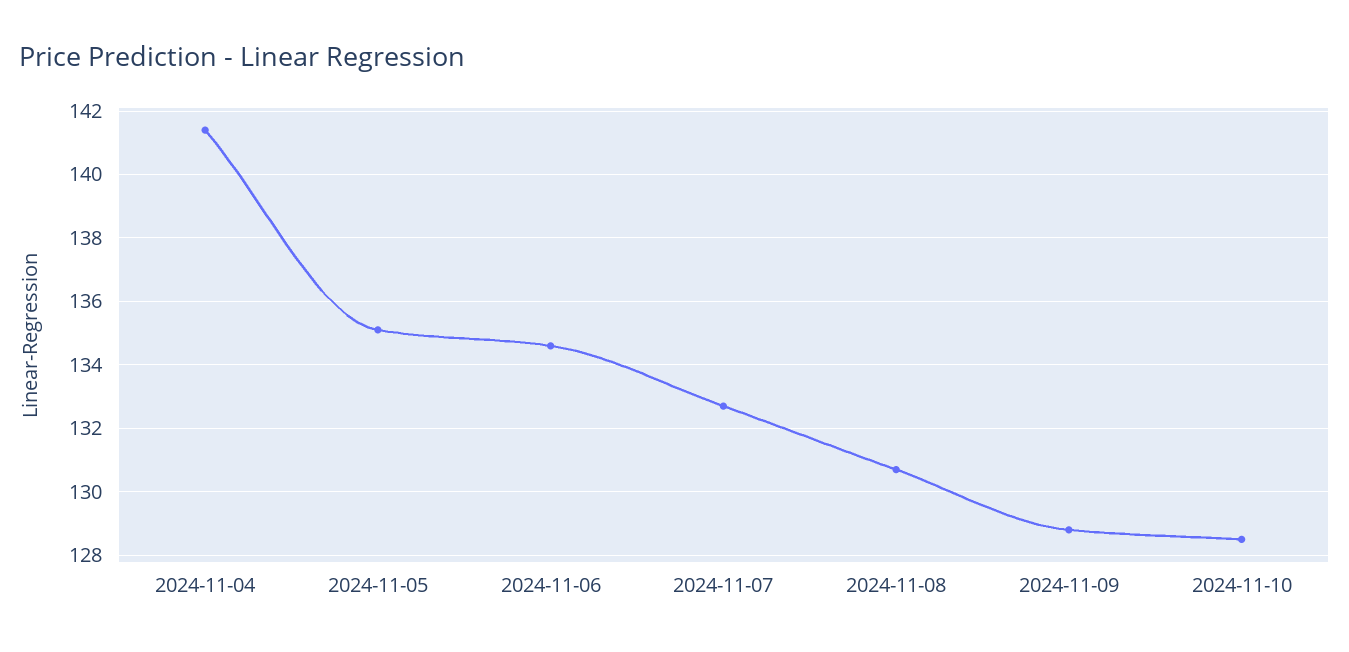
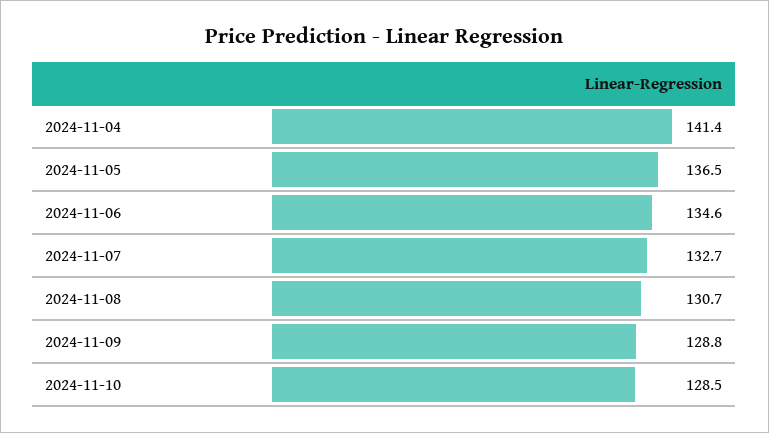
2024-11-05: 135 -> 136.5

